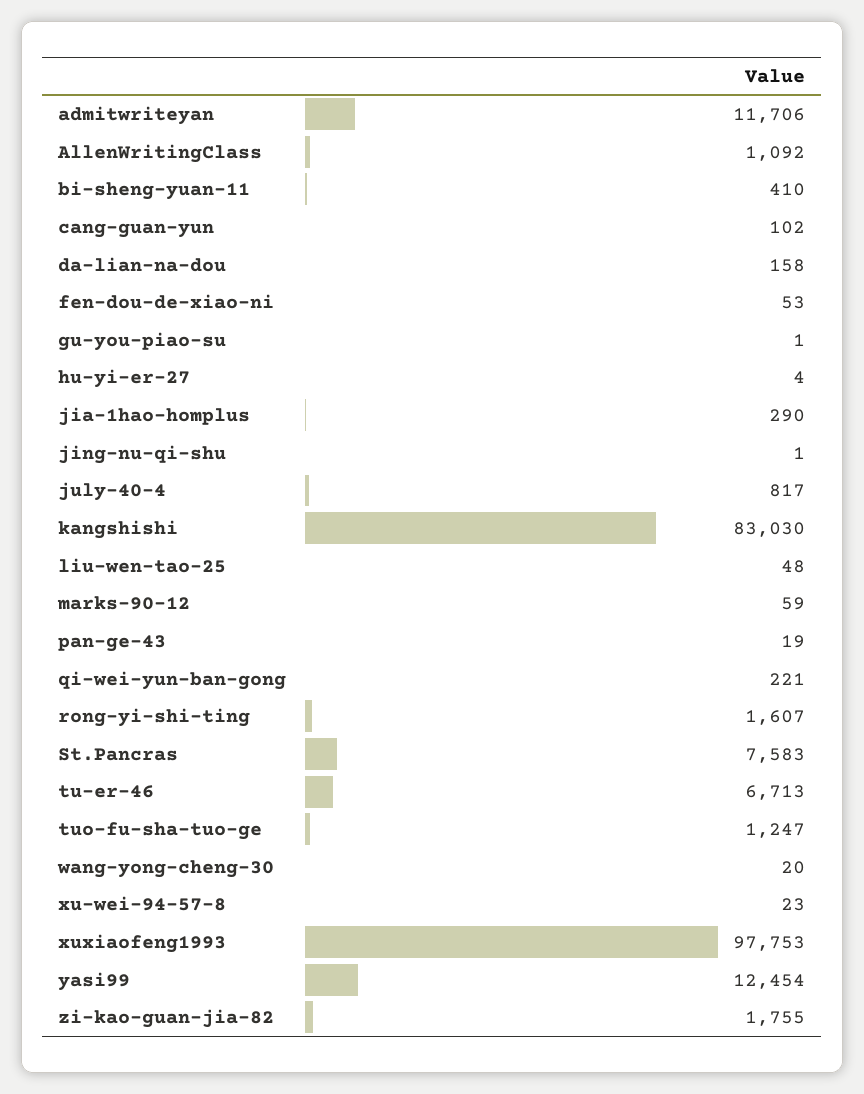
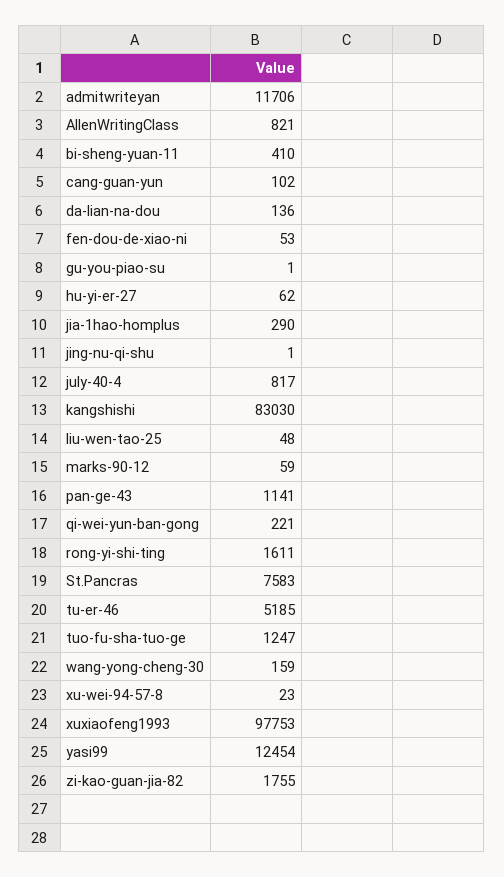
AllenWritingClass: 1092 -> 821
da-lian-na-dou: 158 -> 136
hu-yi-er-27: 4 -> 62
pan-ge-43: 19 -> 1141
rong-yi-shi-ting: 1607 -> 1611
tu-er-46: 6713 -> 5185
wang-yong-cheng-30: 20 -> 159

